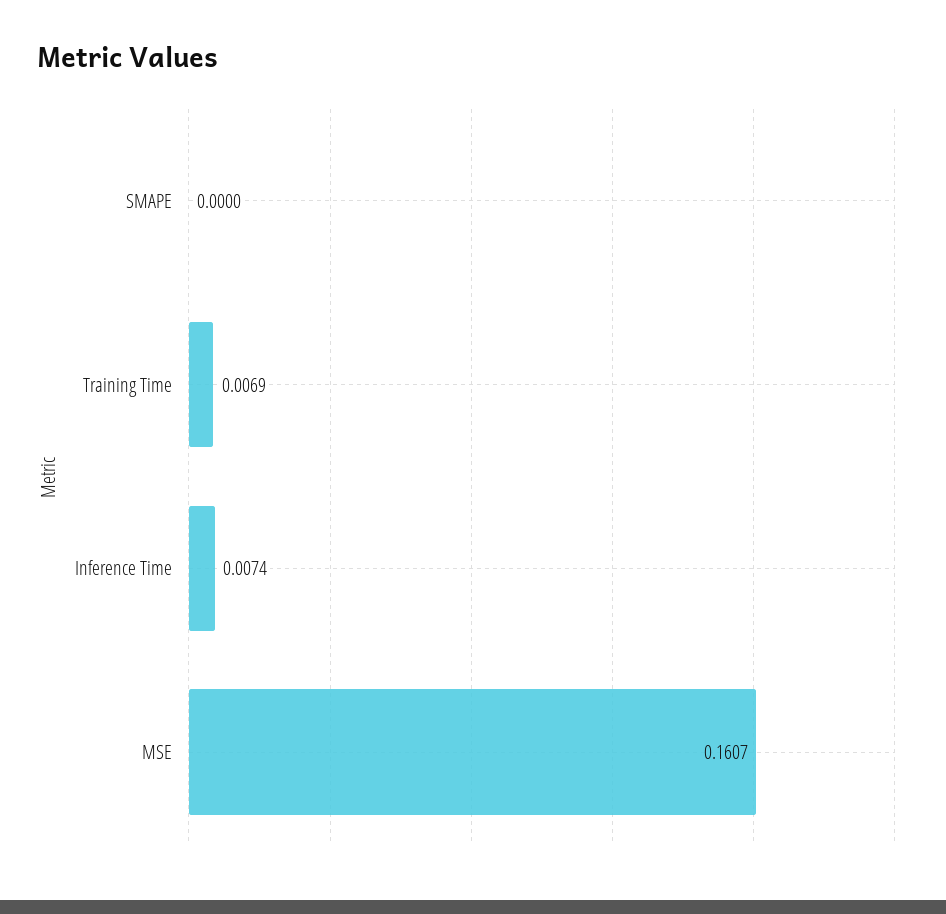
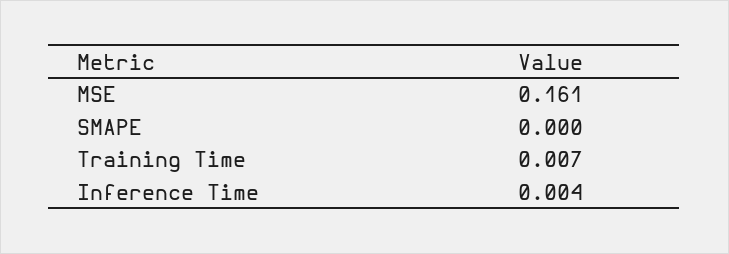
Inference Time: 0.0074 -> 0.004

